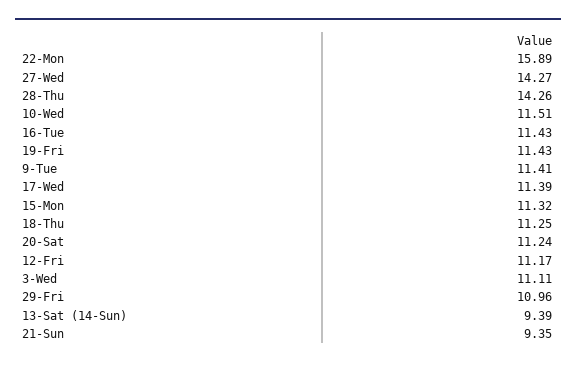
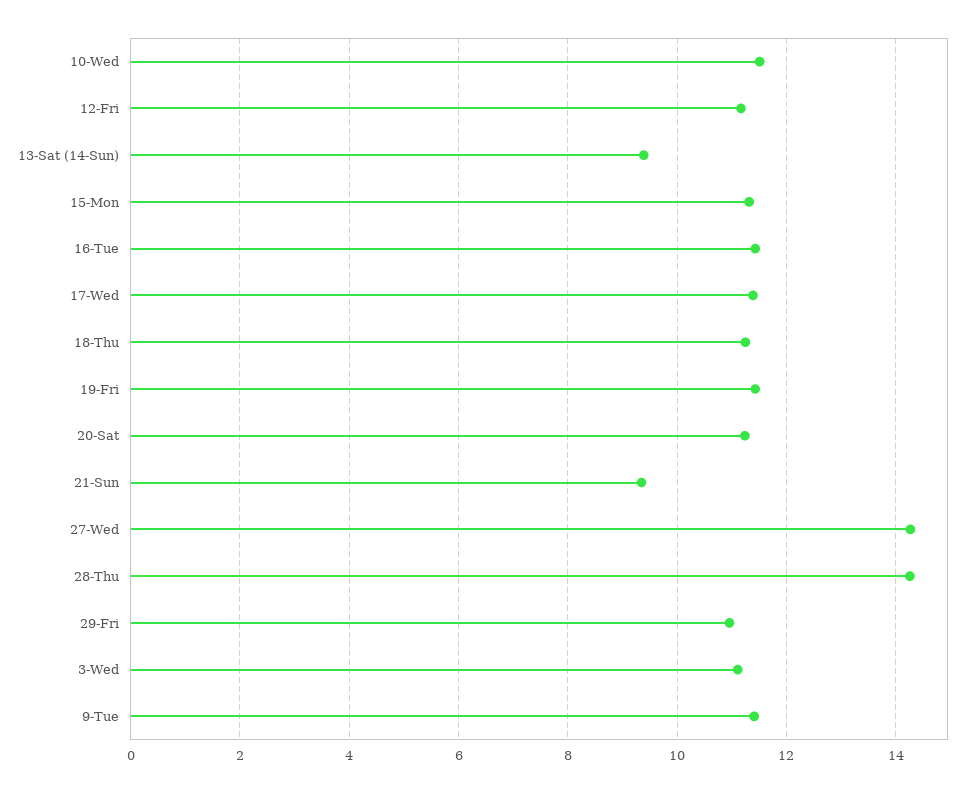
22-Mon: 15.89 -> none

